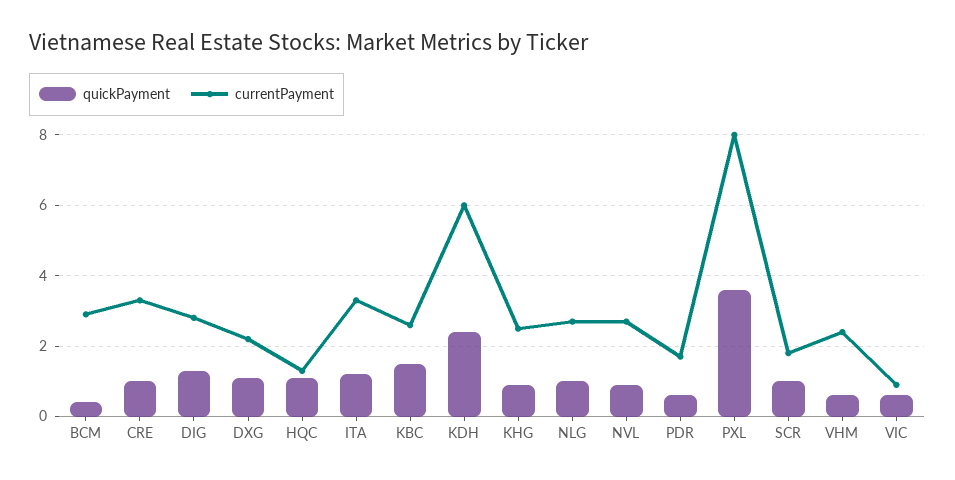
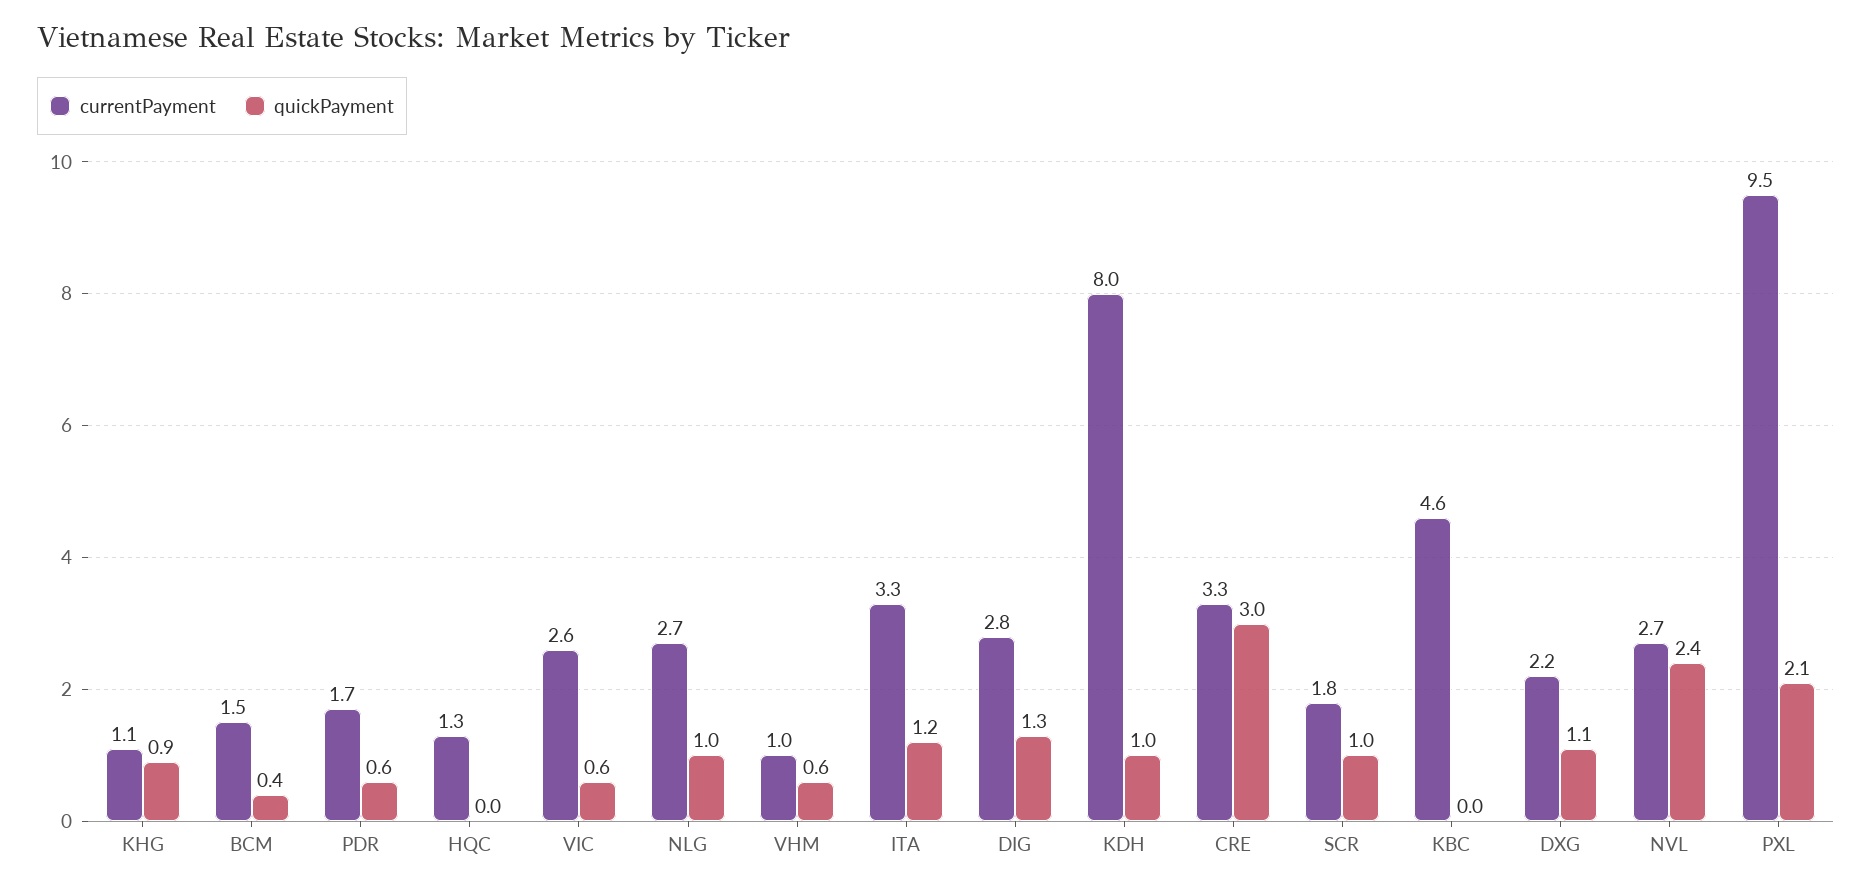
currentPayment, BCM: 3 -> 1.5
quickPayment, CRE: 1 -> 3
quickPayment, HQC: 1 -> 0
quickPayment, KBC: 1.5 -> 0
currentPayment, KBC: 2.5 -> 4.6
quickPayment, KDH: 2.5 -> 1
currentPayment, KDH: 6 -> 8
currentPayment, KHG: 2.5 -> 1.1
quickPayment, NVL: 1 -> 2.4
quickPayment, PXL: 3.5 -> 2.1
currentPayment, PXL: 8 -> 9.5
currentPayment, VHM: 2.5 -> 1
currentPayment, VIC: 1 -> 2.6

